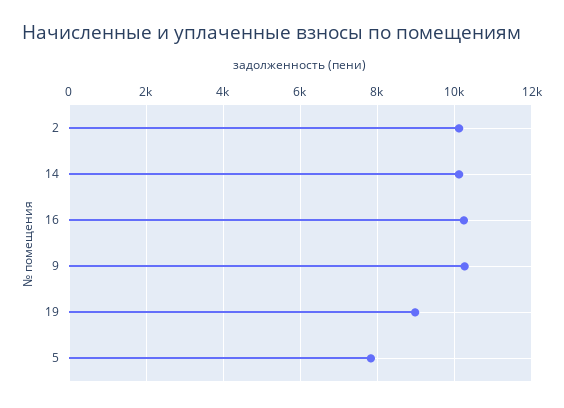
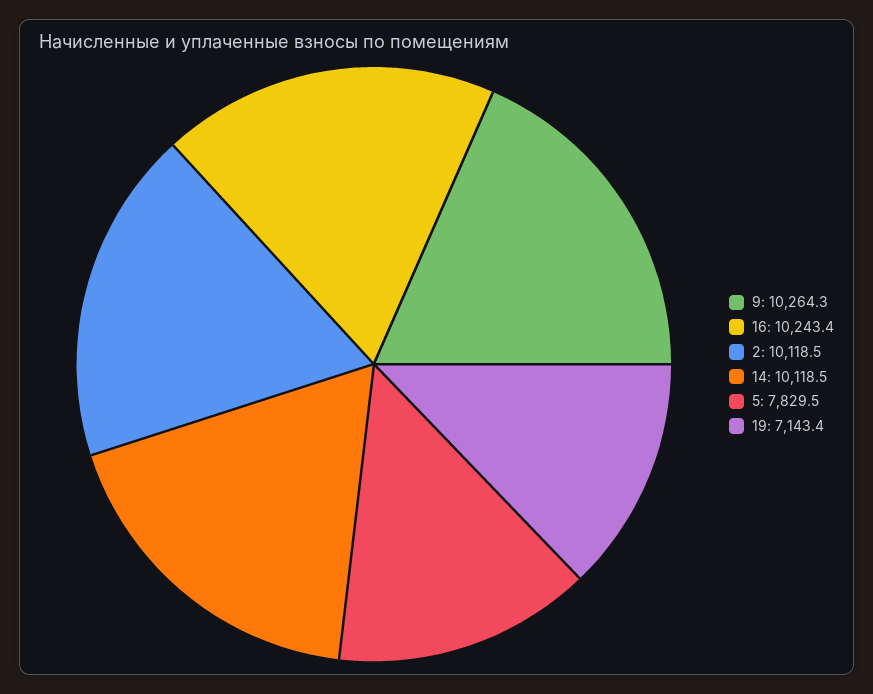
19: 9000 -> 7143.4

